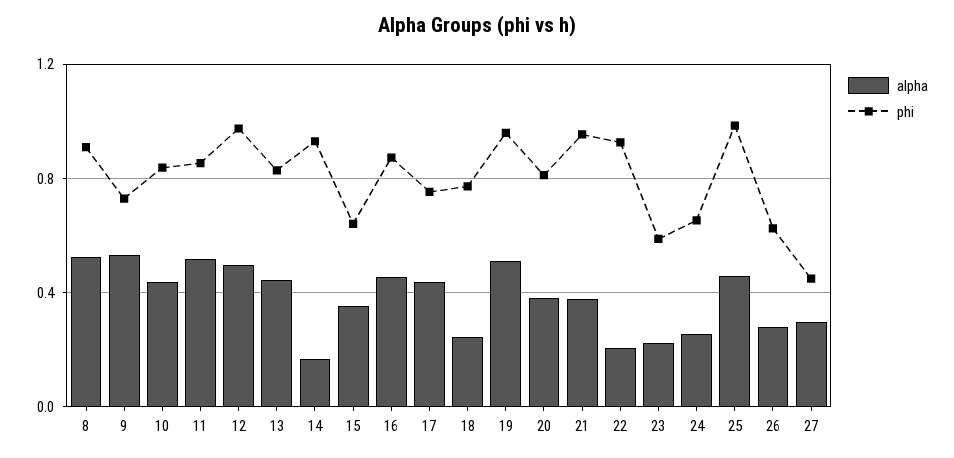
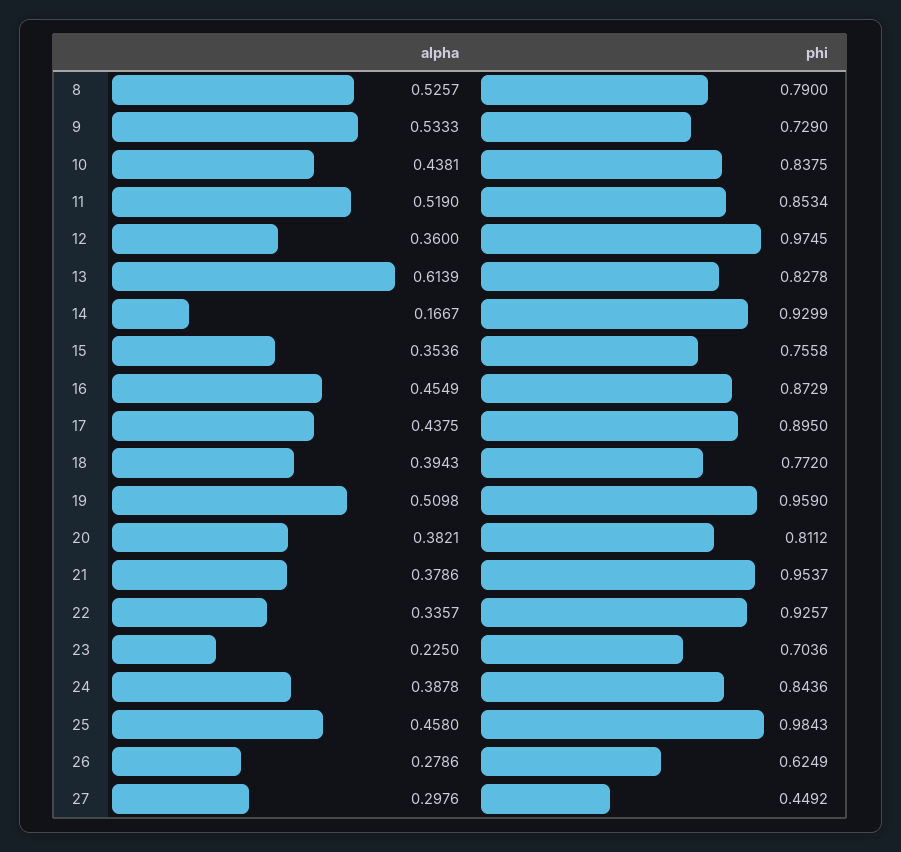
phi, 8: 0.9 -> 0.79
alpha, 12: 0.5 -> 0.36
alpha, 13: 0.45 -> 0.6139
phi, 15: 0.65 -> 0.7558
phi, 17: 0.75 -> 0.895
alpha, 18: 0.25 -> 0.3943
alpha, 22: 0.2 -> 0.3357
phi, 23: 0.6 -> 0.7036
alpha, 24: 0.25 -> 0.3878
phi, 24: 0.65 -> 0.8436

